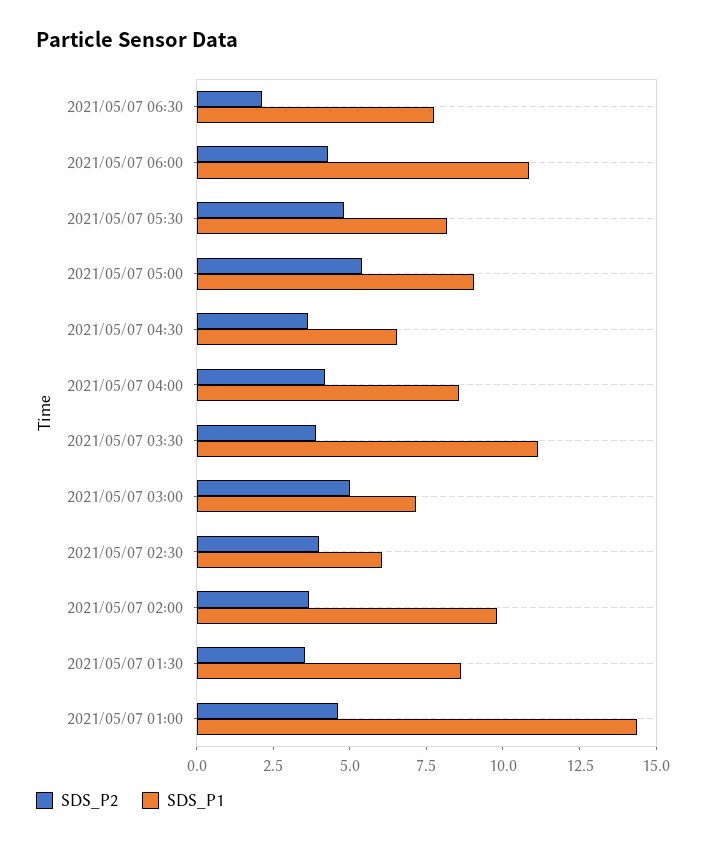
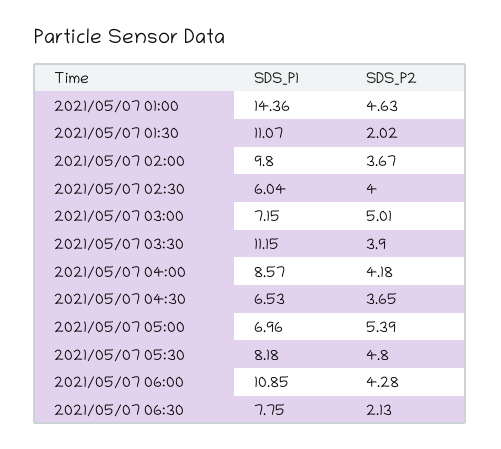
SDS_P1, 2021/05/07 05:00: 9 -> 6.96
SDS_P2, 2021/05/07 01:30: 3.5 -> 2.02
SDS_P1, 2021/05/07 01:30: 8.5 -> 11.07

